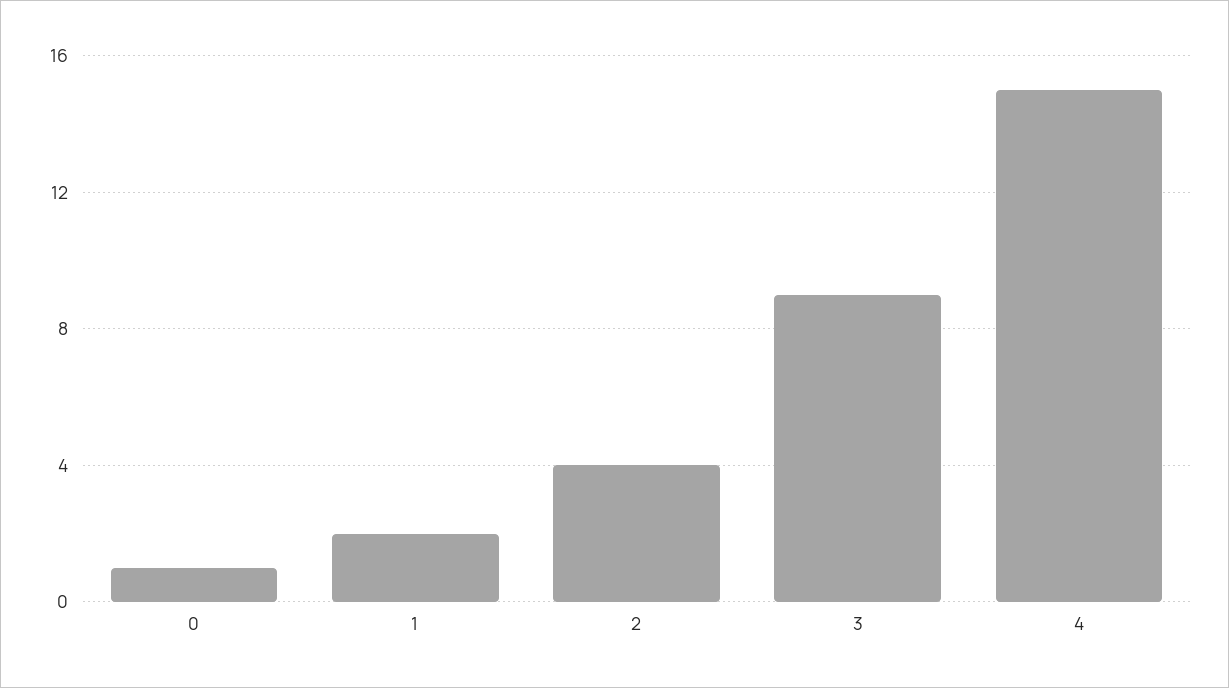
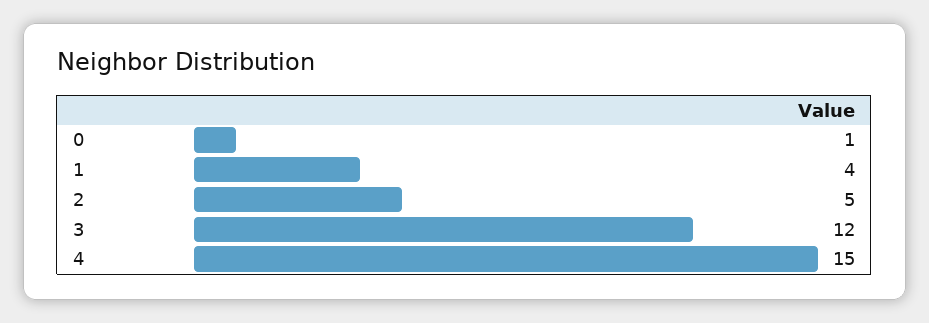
1: 2 -> 4
2: 4 -> 5
3: 9 -> 12

